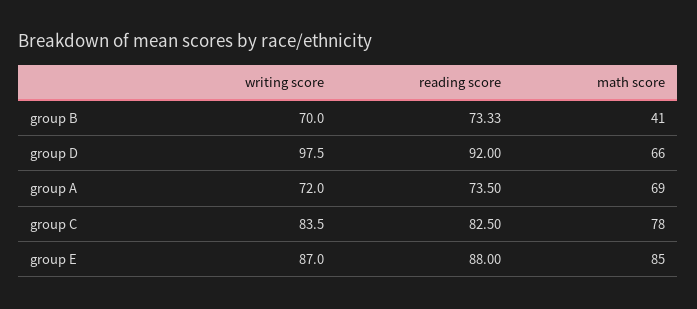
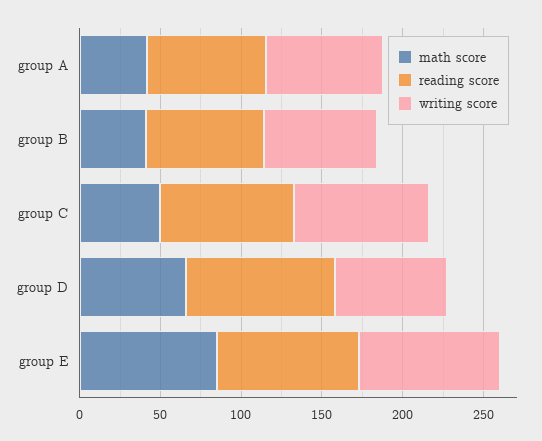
writing score, group D: 97.5 -> 70
math score, group A: 69 -> 40
math score, group C: 78 -> 50

